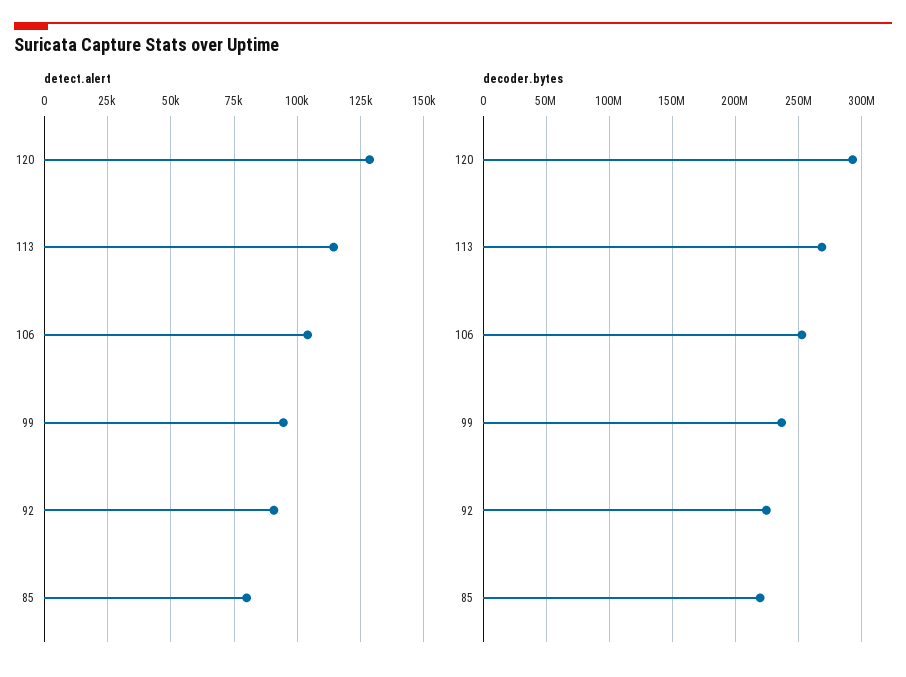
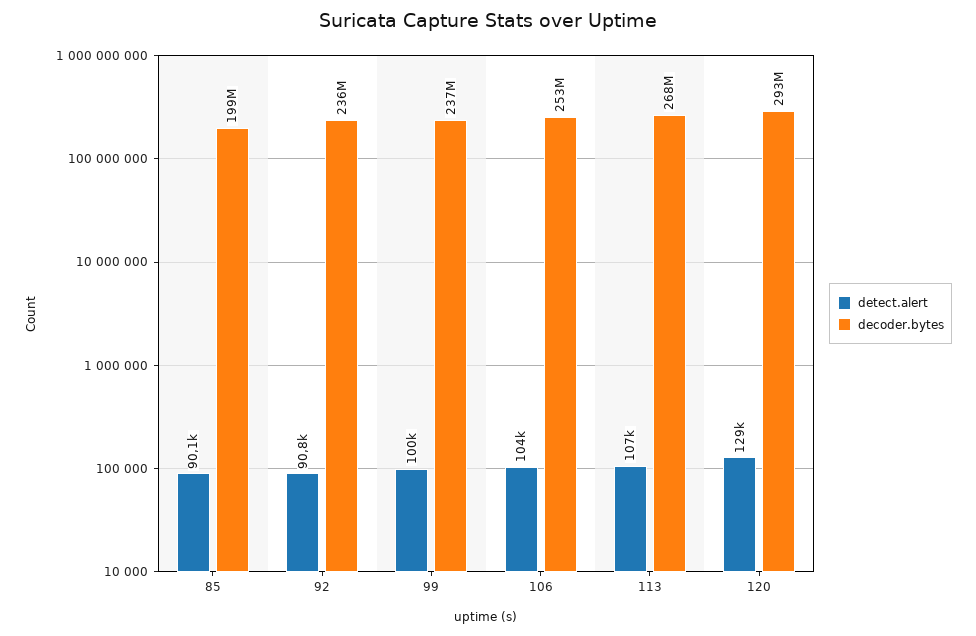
detect.alert, 113: 115000 -> 107000
detect.alert, 99: 95000 -> 100000
detect.alert, 85: 80000 -> 90100
decoder.bytes, 92: 225000000 -> 236000000
decoder.bytes, 85: 220000000 -> 199000000

